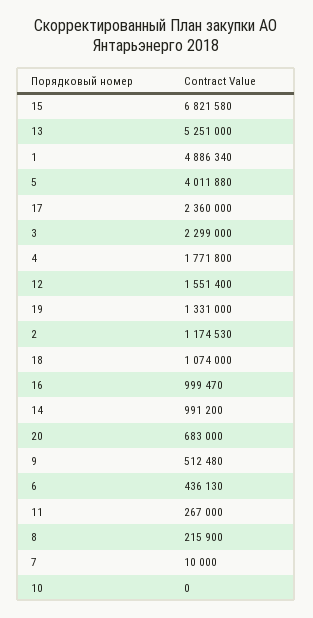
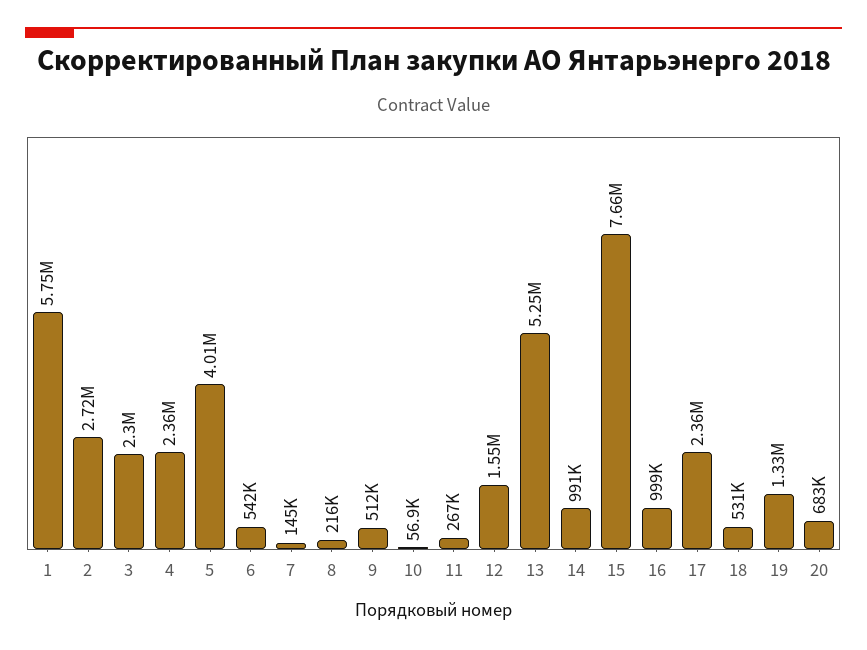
15: 6821580 -> 7660000
1: 4886340 -> 5750000
4: 1771800 -> 2360000
2: 1174530 -> 2720000
18: 1074000 -> 531000
6: 436130 -> 542000
7: 10000 -> 145000
10: 0 -> 56900

